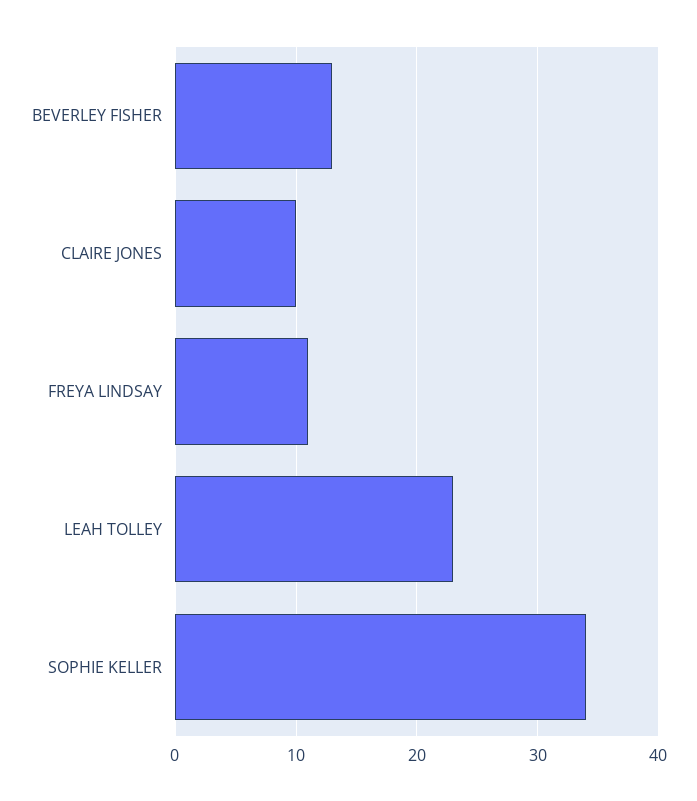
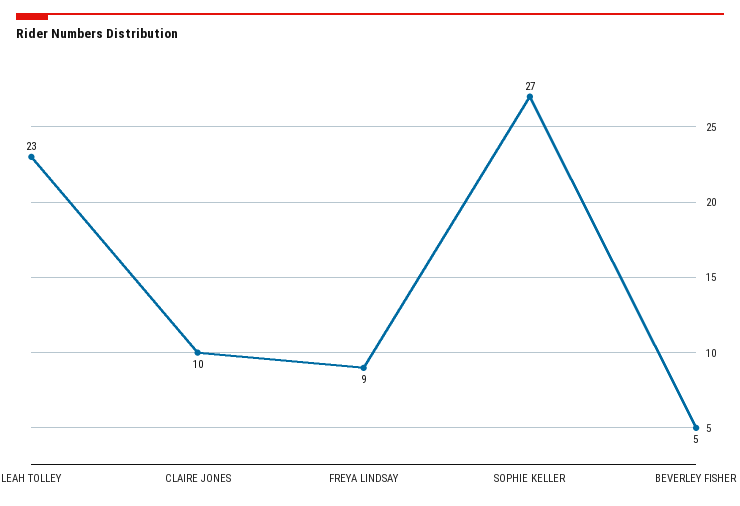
BEVERLEY FISHER: 13 -> 5
FREYA LINDSAY: 11 -> 9
SOPHIE KELLER: 34 -> 27

